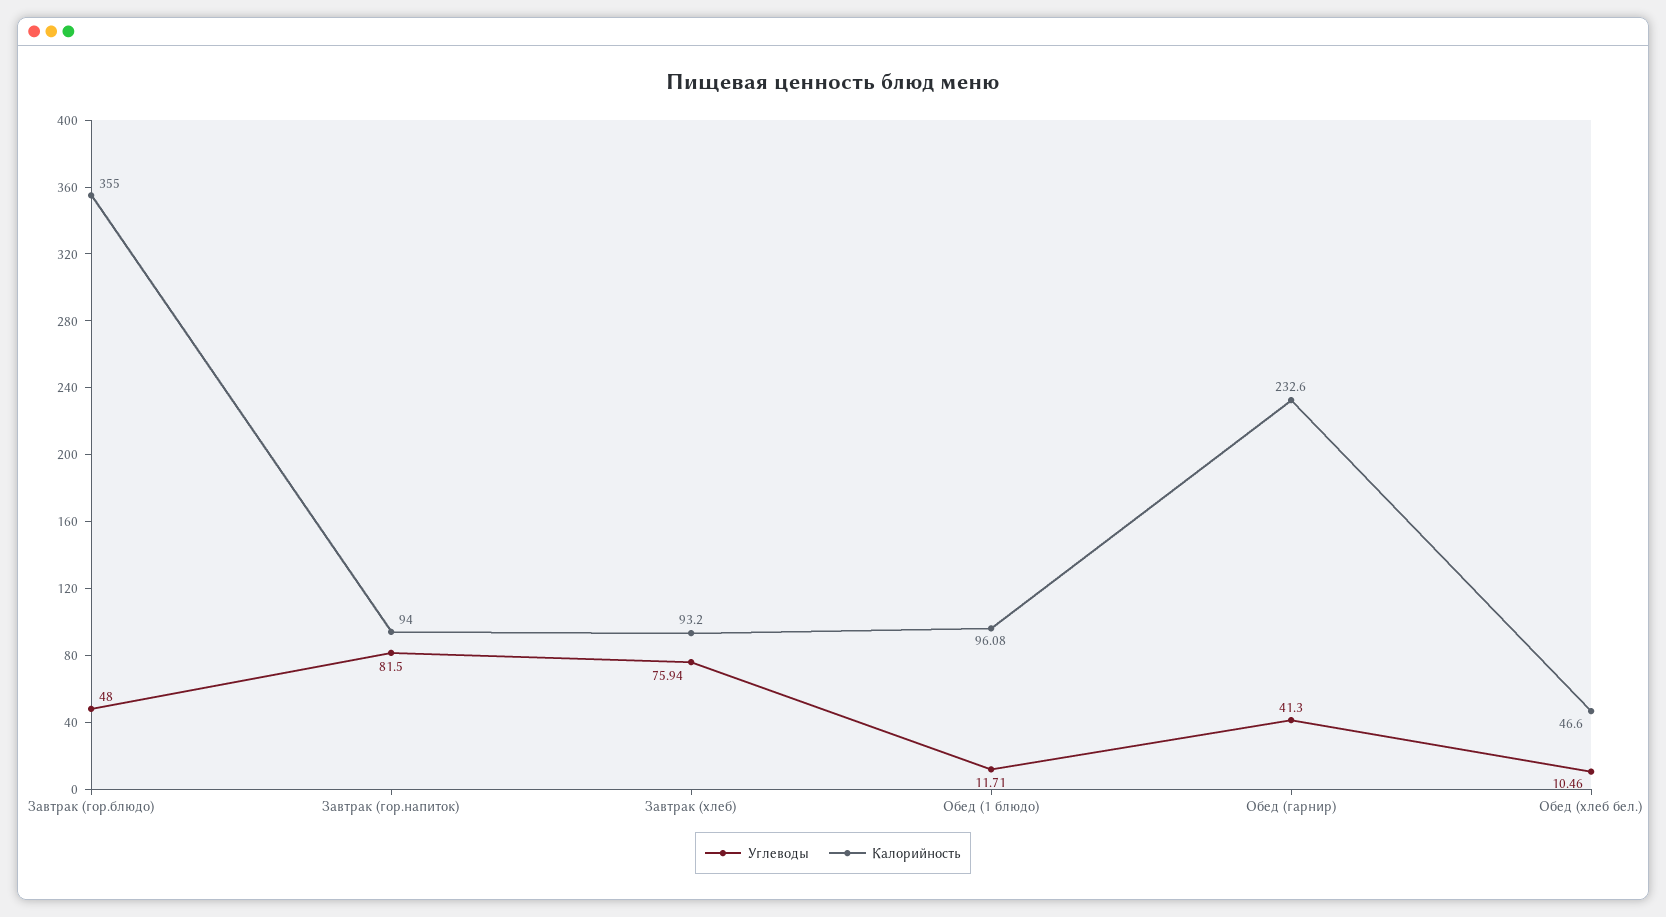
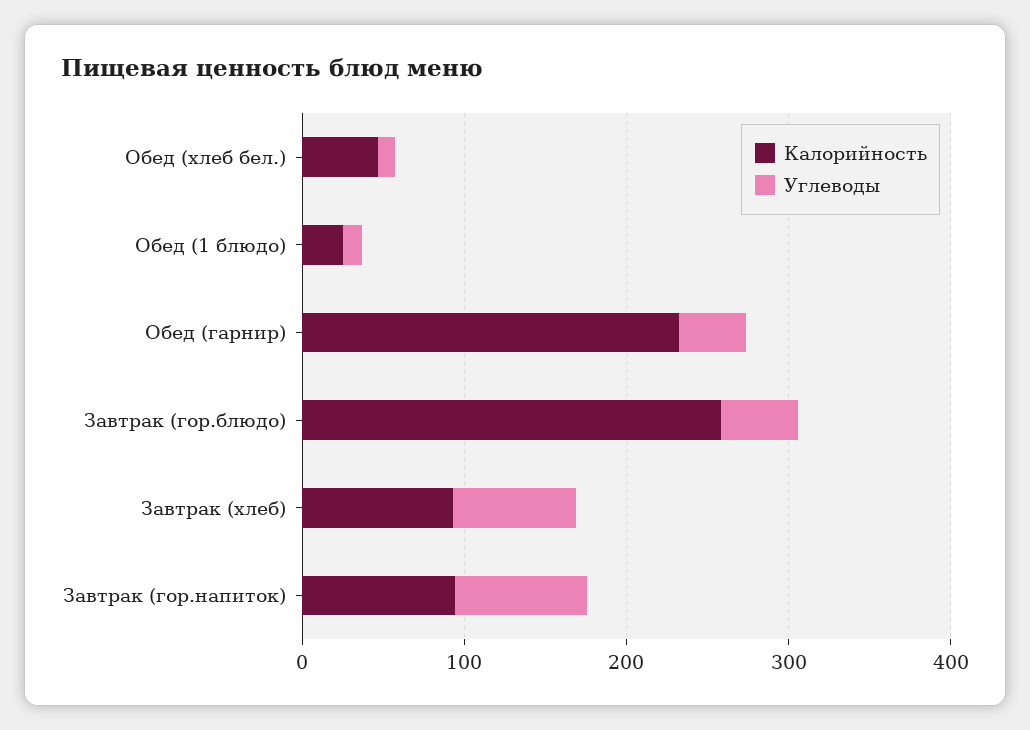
Калорийность, Завтрак (гор.блюдо): 355 -> 260
Калорийность, Обед (1 блюдо): 96.08 -> 20

